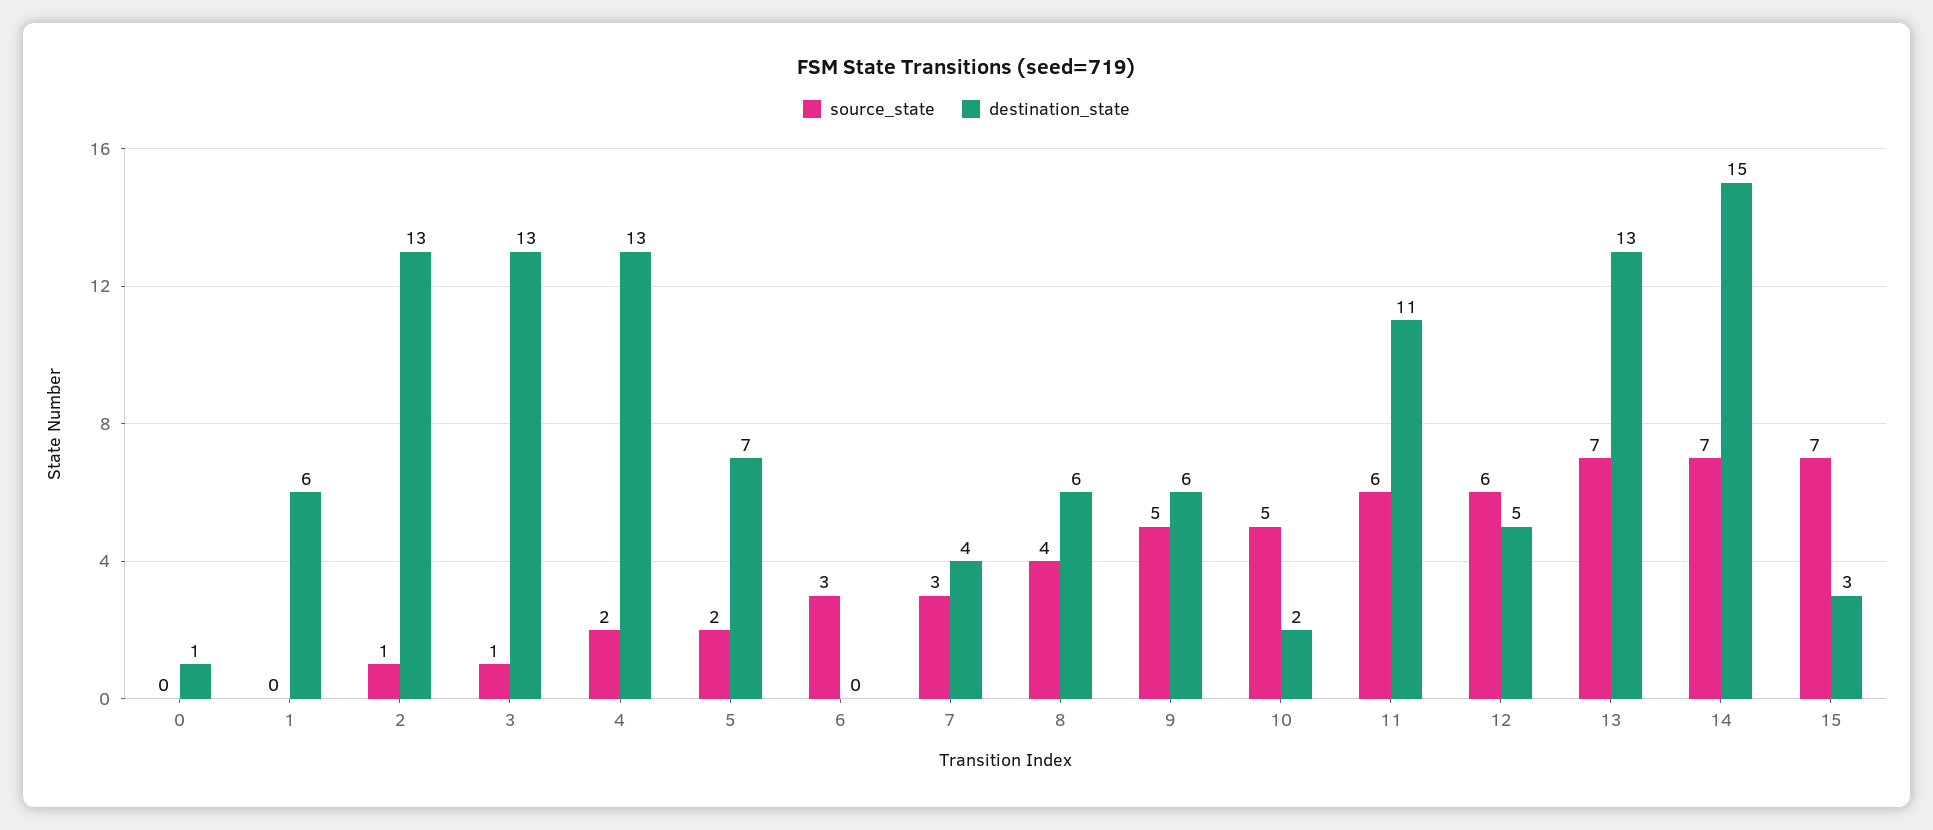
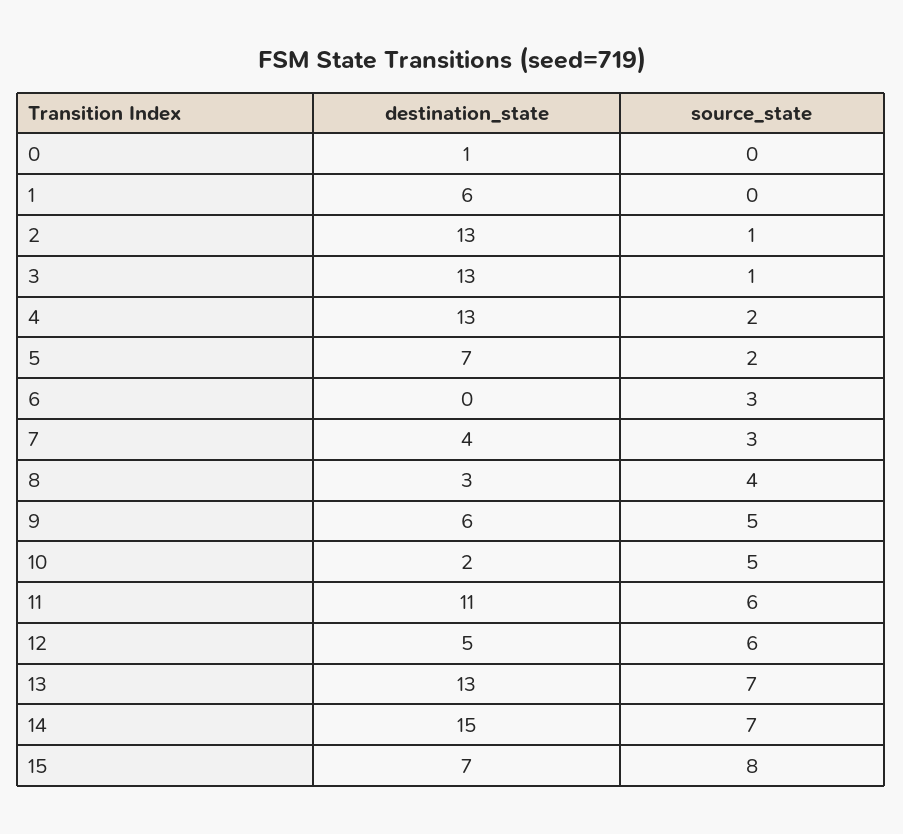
destination_state, 8: 6 -> 3
source_state, 15: 7 -> 8
destination_state, 15: 3 -> 7

